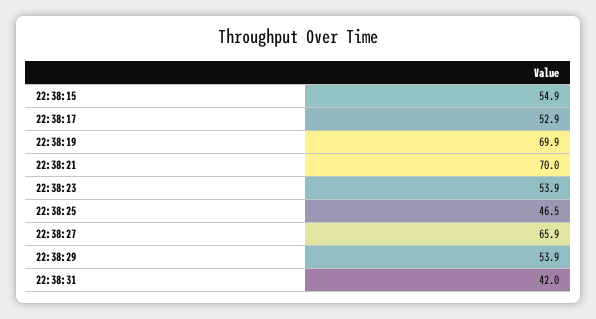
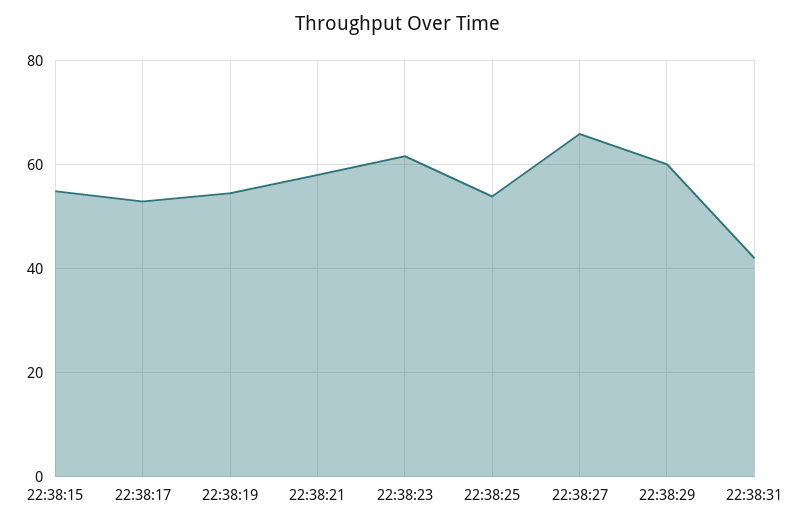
22:38:19: 69.9 -> 54
22:38:21: 70 -> 58
22:38:23: 53.9 -> 62
22:38:25: 46.5 -> 54
22:38:29: 53.9 -> 60

